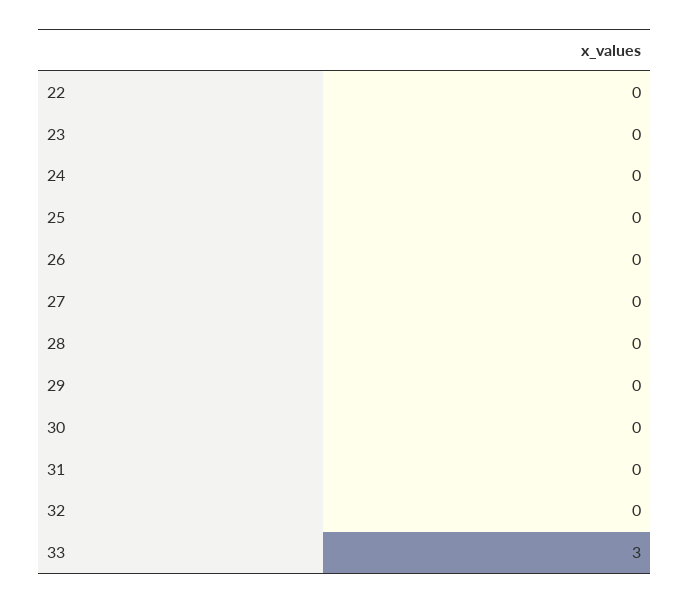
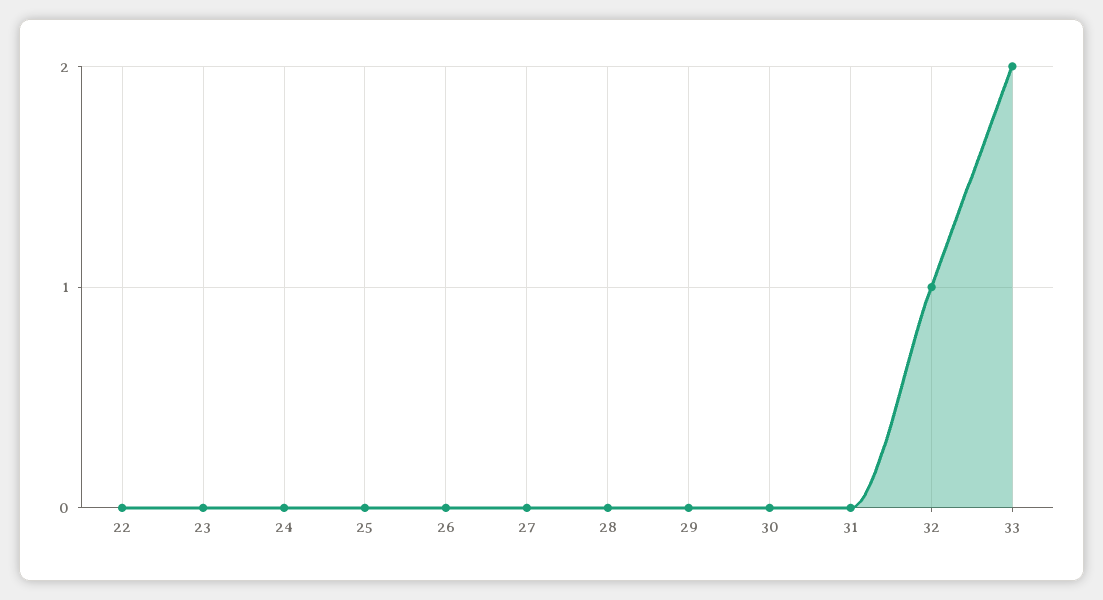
32: 0 -> 1
33: 3 -> 2

